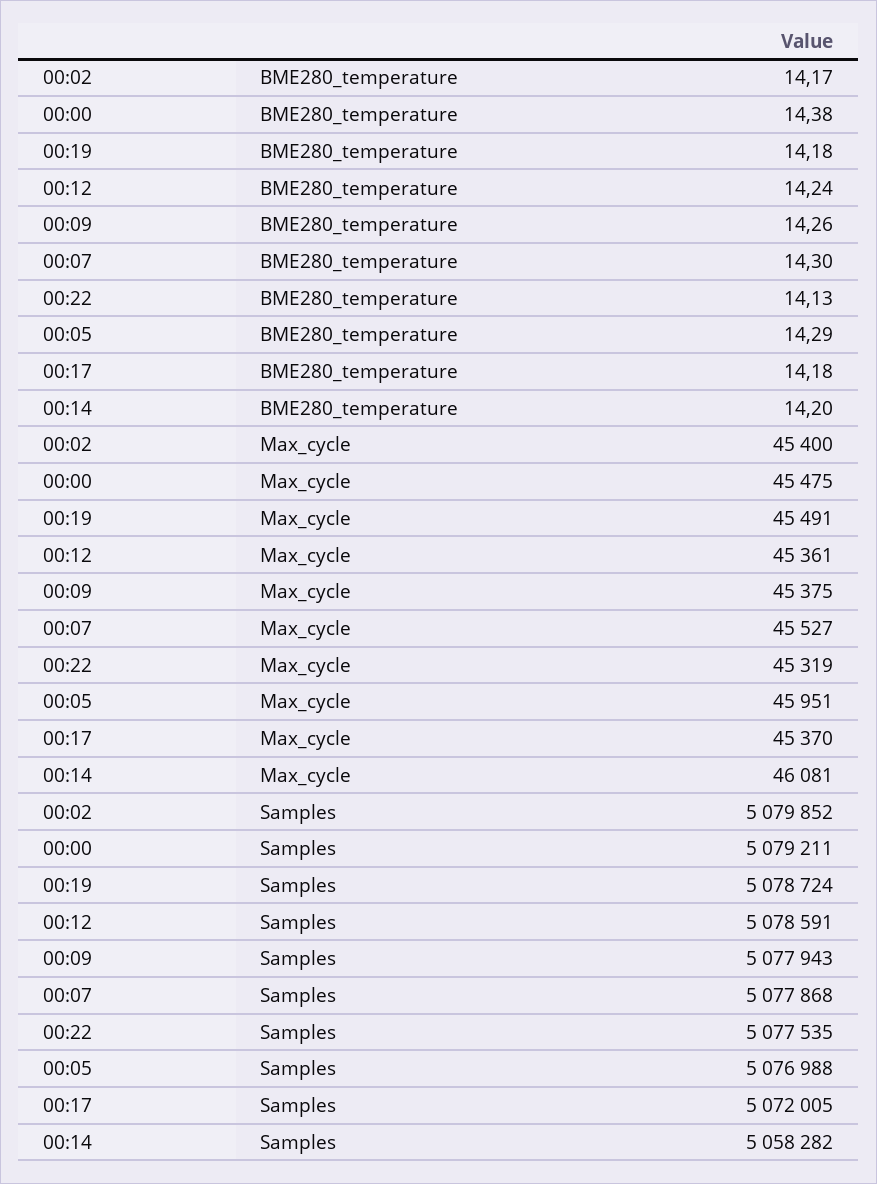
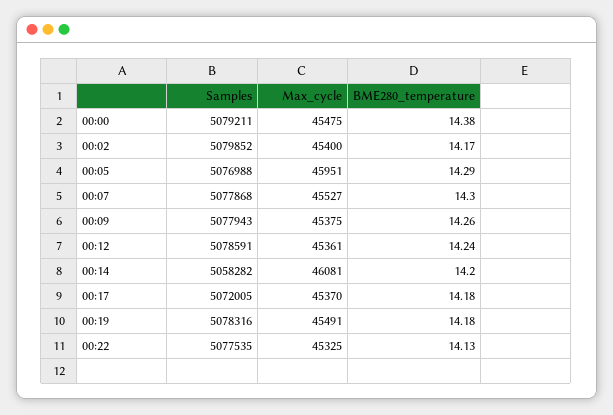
00:22, Max_cycle: 45319 -> 45325
00:19, Samples: 5078724 -> 5078316

